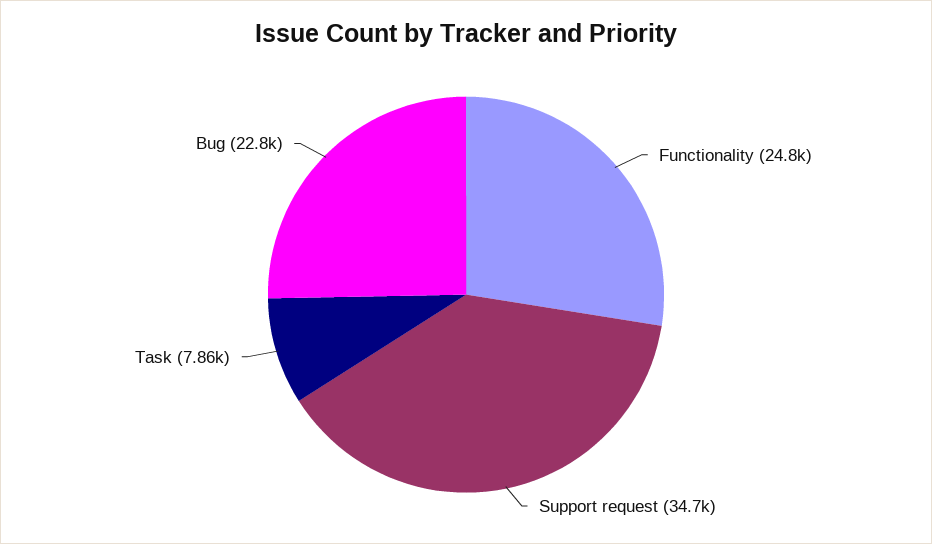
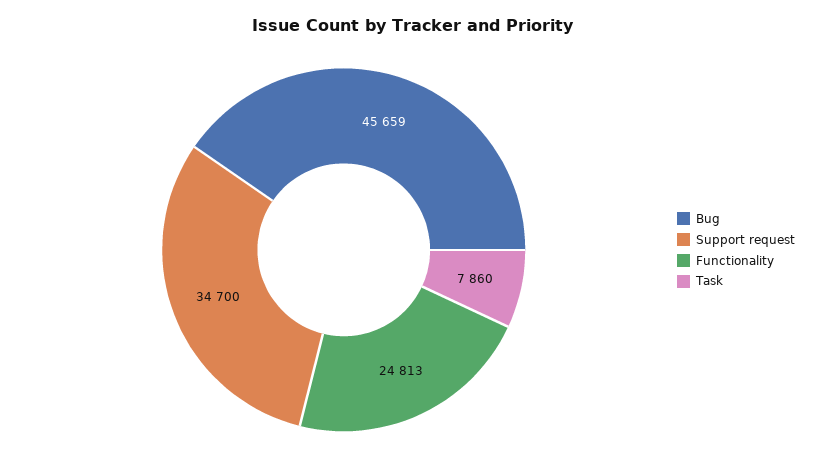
Bug: 22800 -> 45659

